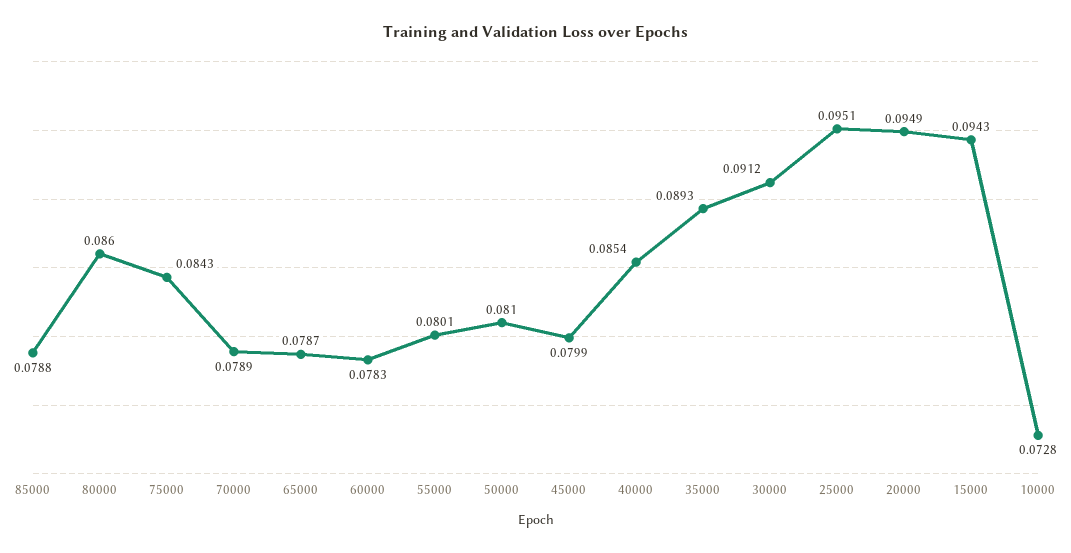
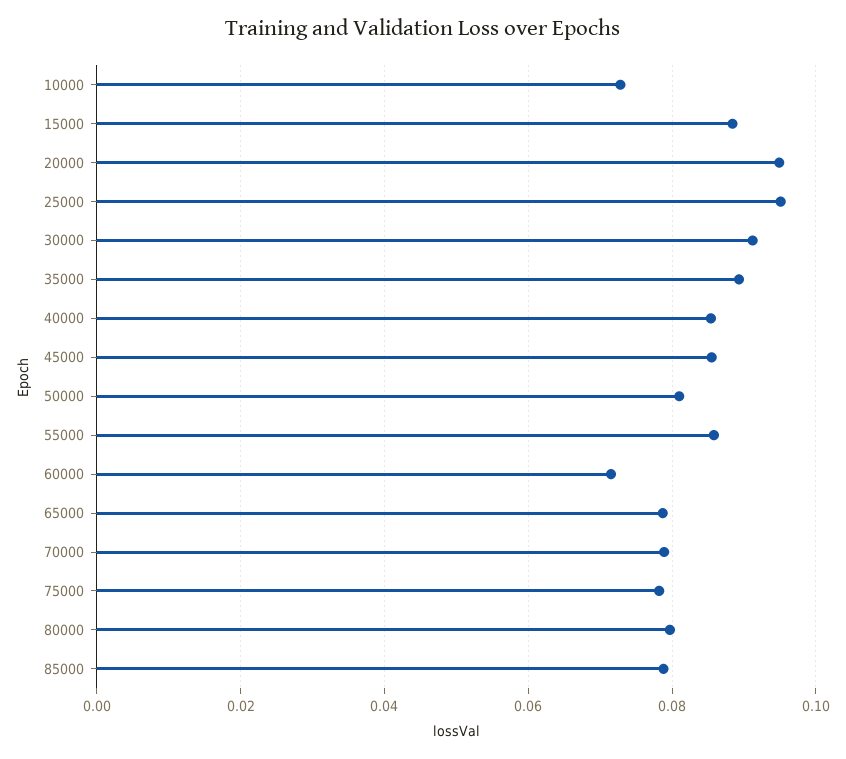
80000: 0.086 -> 0.08
75000: 0.0843 -> 0.078
60000: 0.0783 -> 0.072
55000: 0.0801 -> 0.086
45000: 0.0799 -> 0.086
15000: 0.0943 -> 0.088

